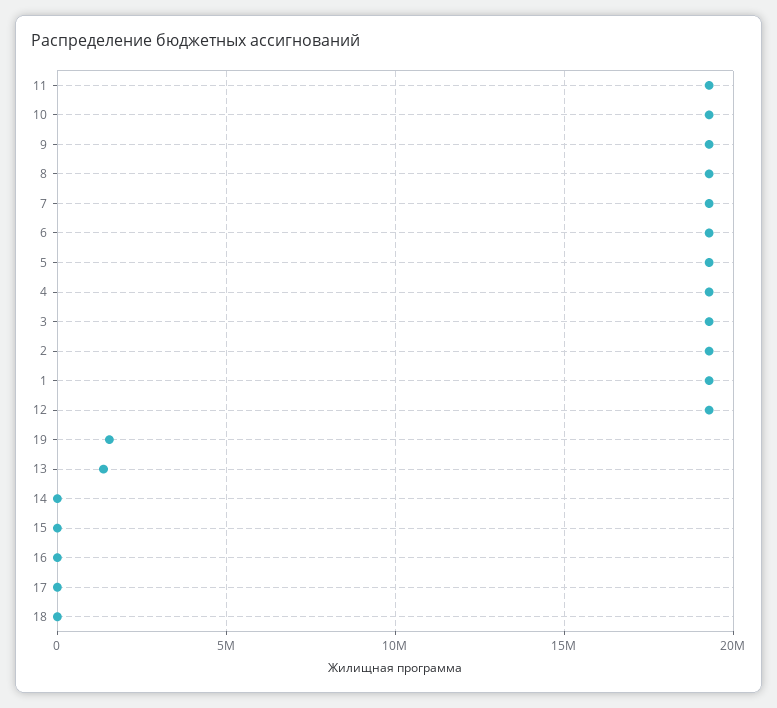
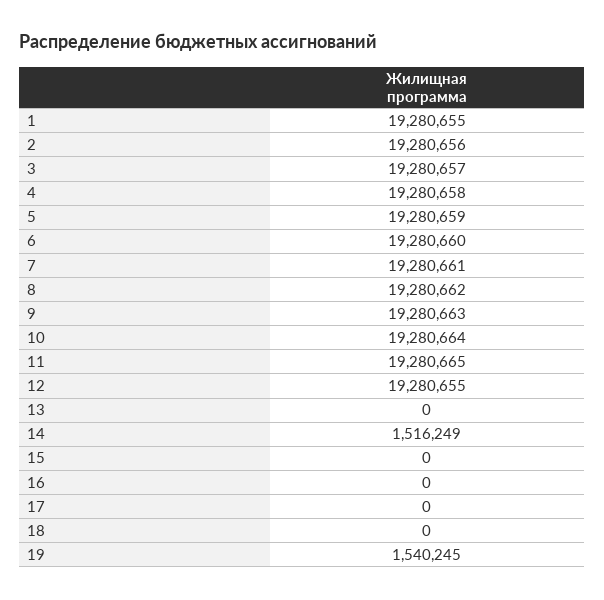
13: 1500000 -> 0
14: 0 -> 1516249

